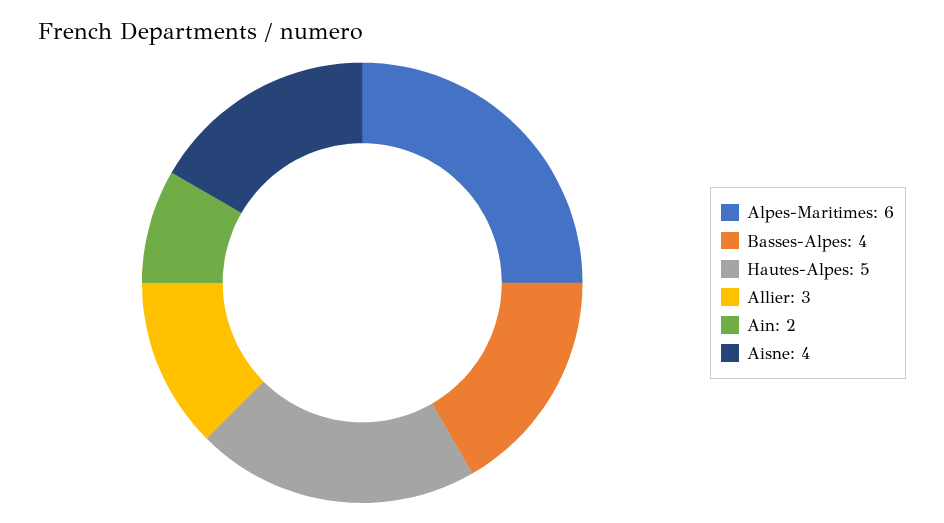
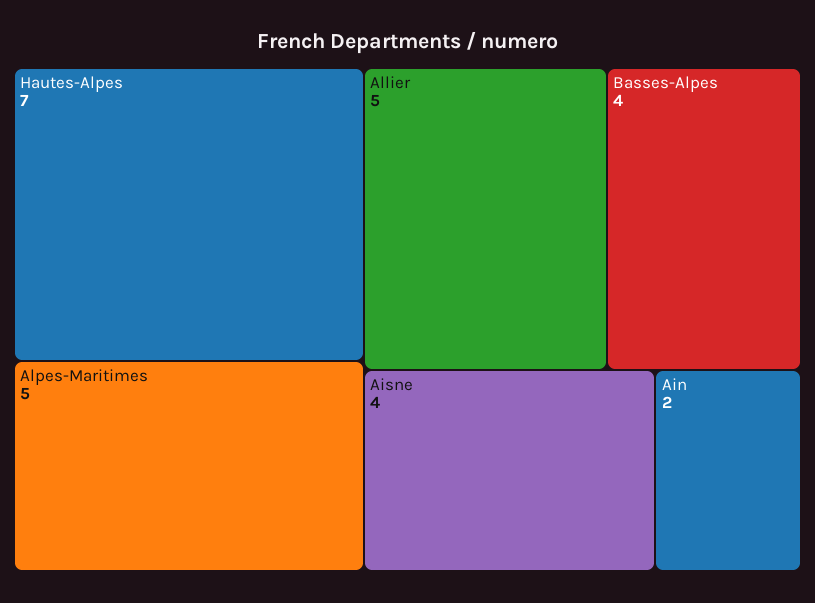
Alpes-Maritimes: 6 -> 5
Hautes-Alpes: 5 -> 7
Allier: 3 -> 5

